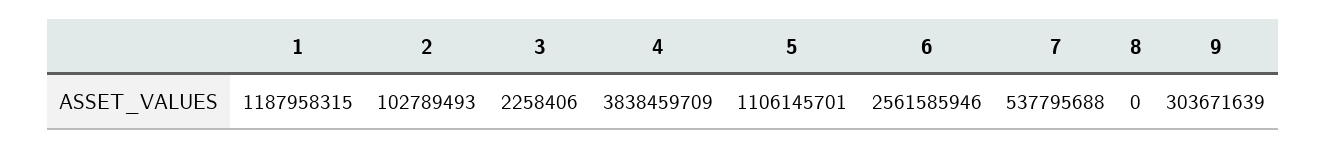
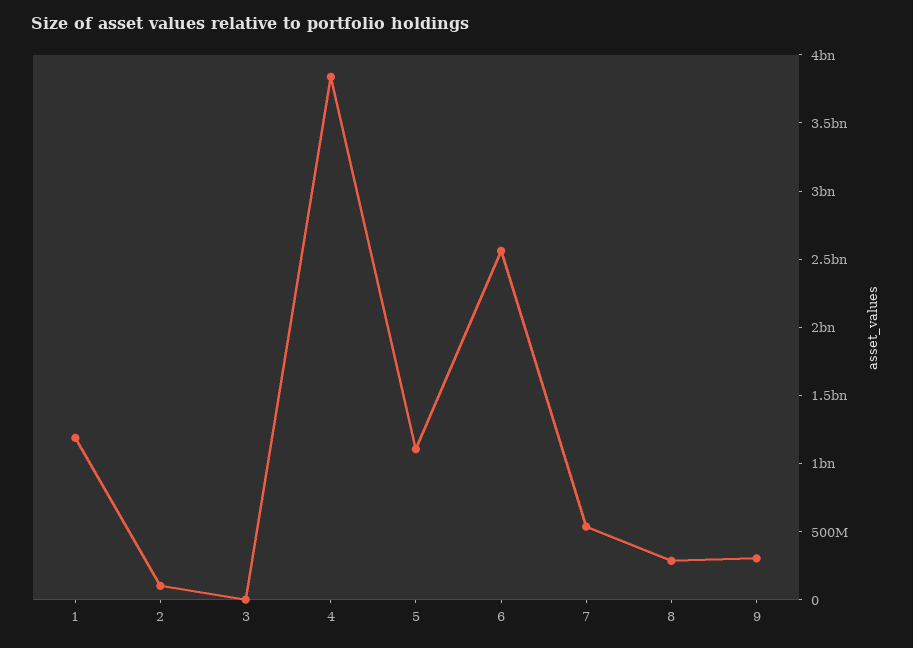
8: 0 -> 300000000

